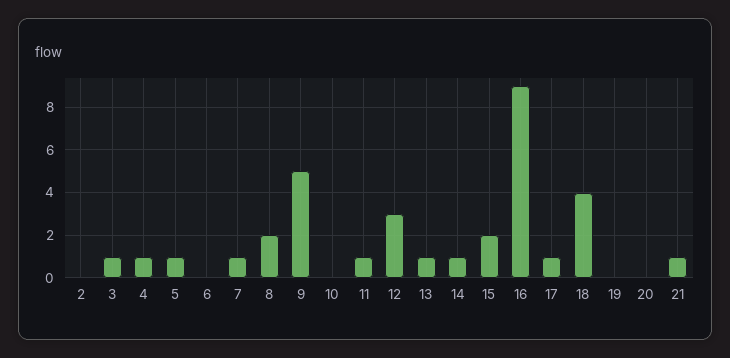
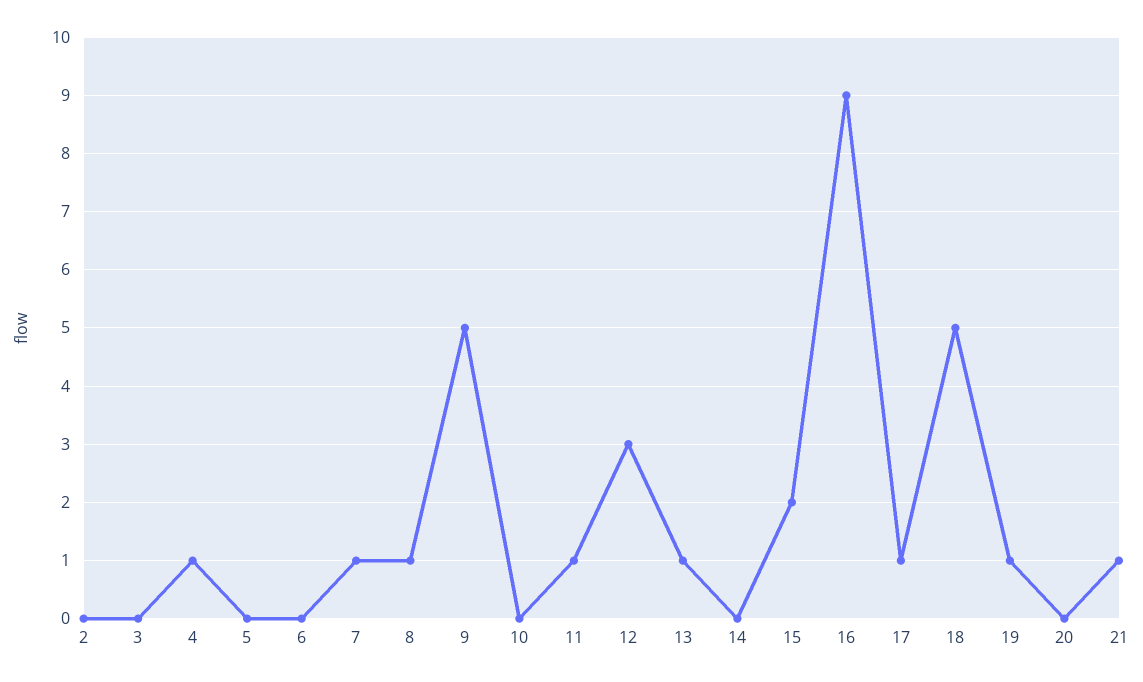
3: 1 -> 0
5: 1 -> 0
8: 2 -> 1
14: 1 -> 0
18: 4 -> 5
19: 0 -> 1

